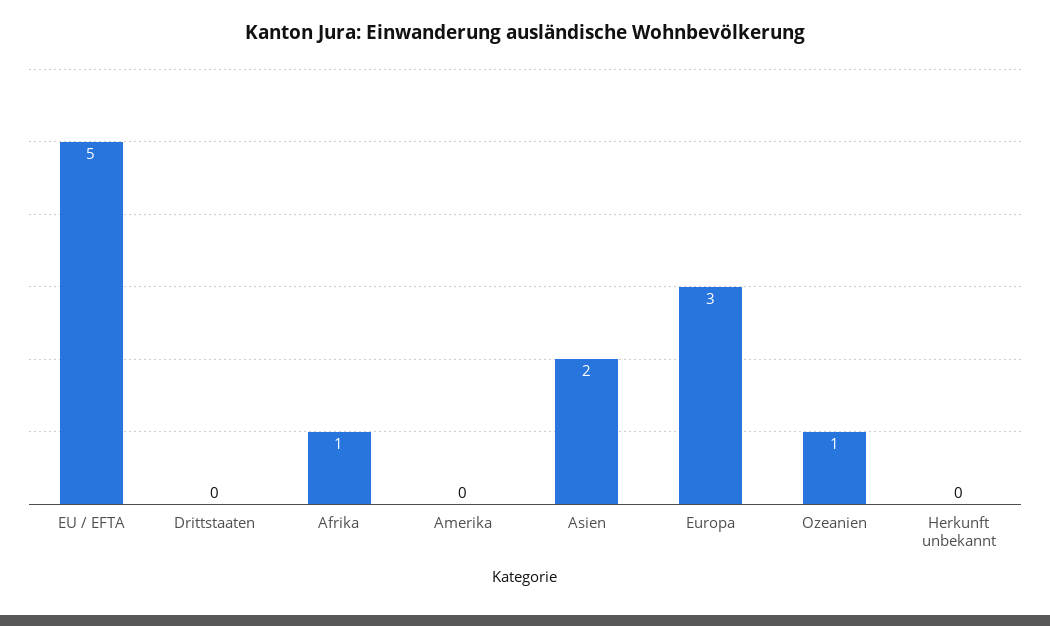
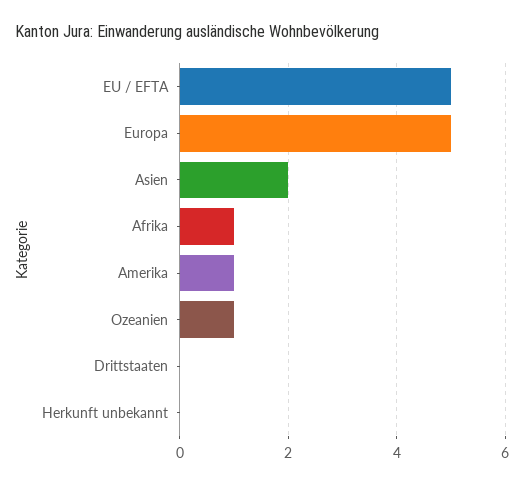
Amerika: 0 -> 1
Europa: 3 -> 5

